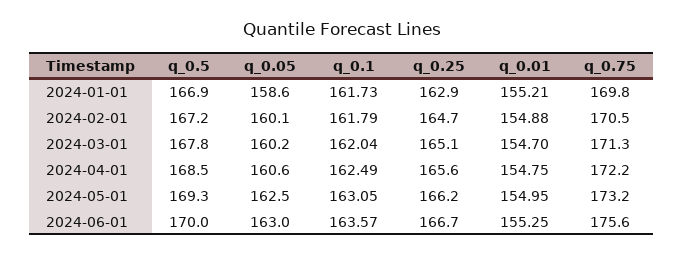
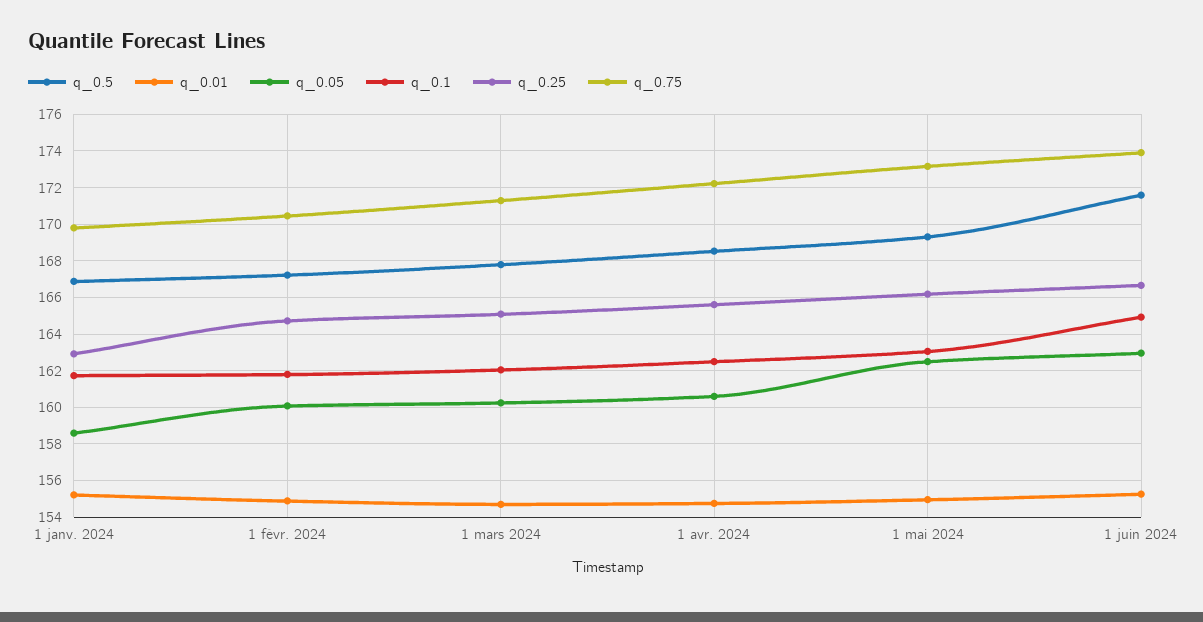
q_0.5, 2024-06-01: 170 -> 171.5
q_0.1, 2024-06-01: 163.57 -> 165
q_0.75, 2024-06-01: 175.6 -> 174

